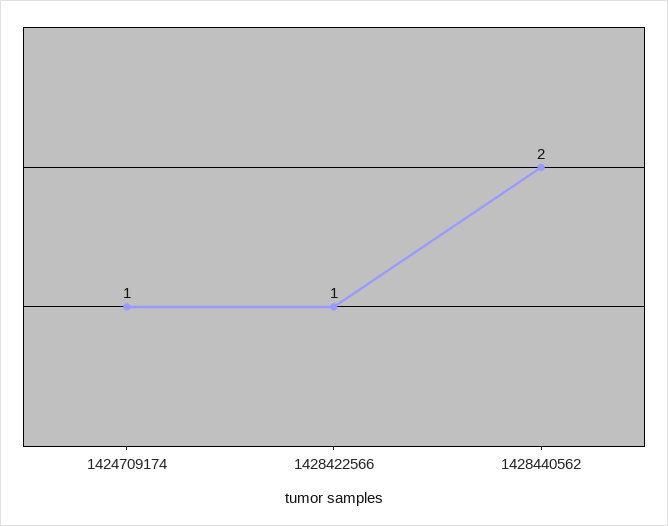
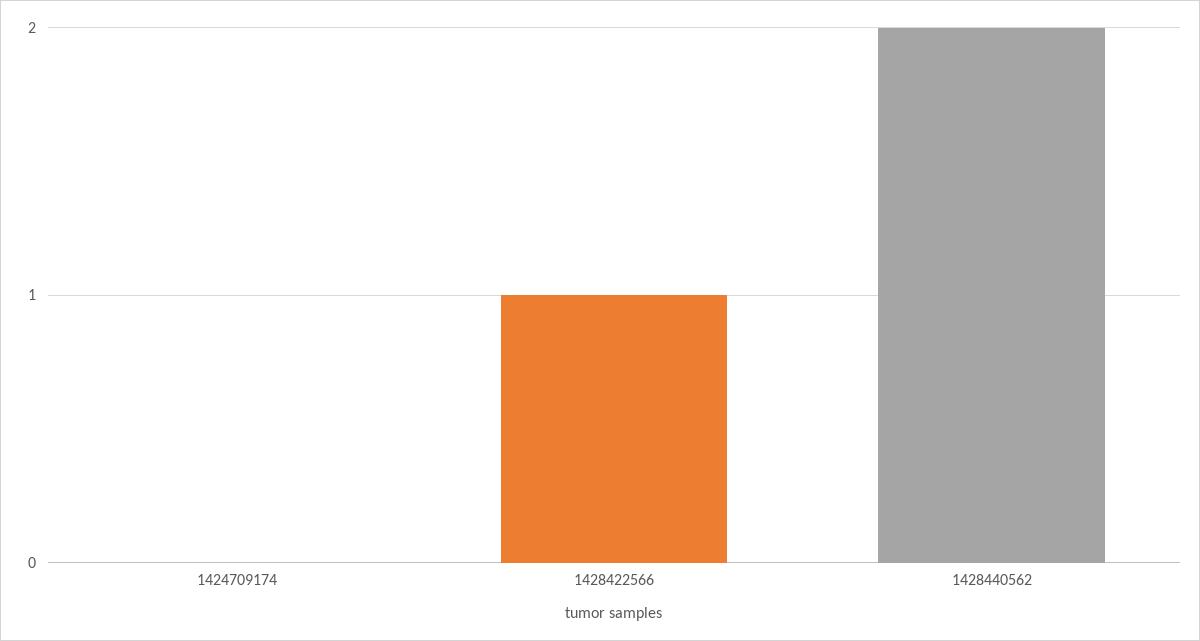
1424709174: 1 -> 0

